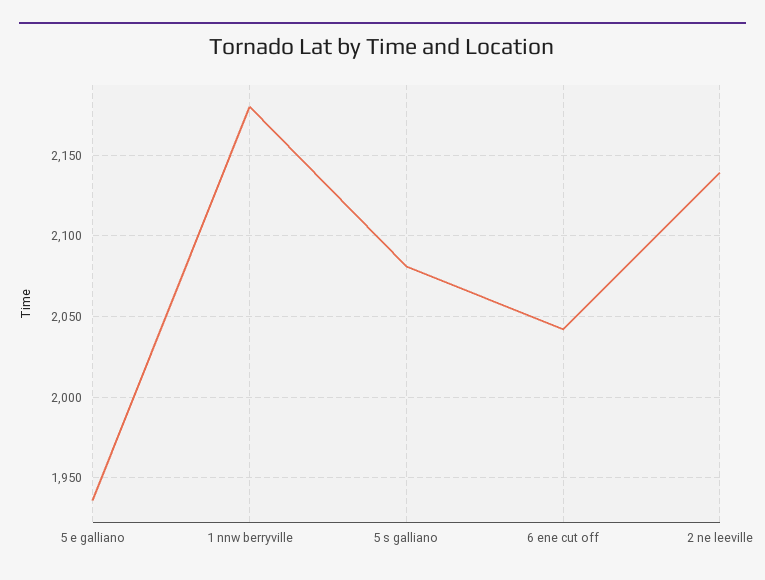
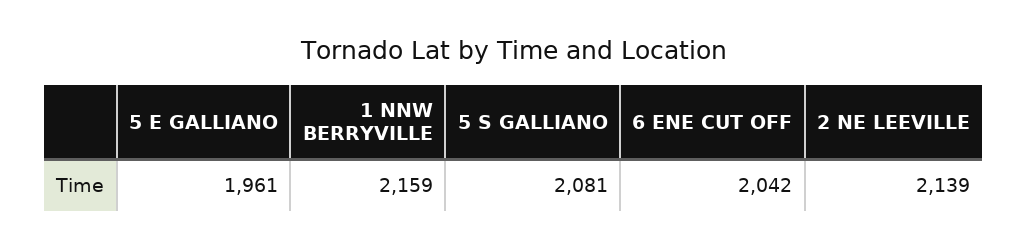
5 e galliano: 1935 -> 1961
1 nnw berryville: 2180 -> 2159

